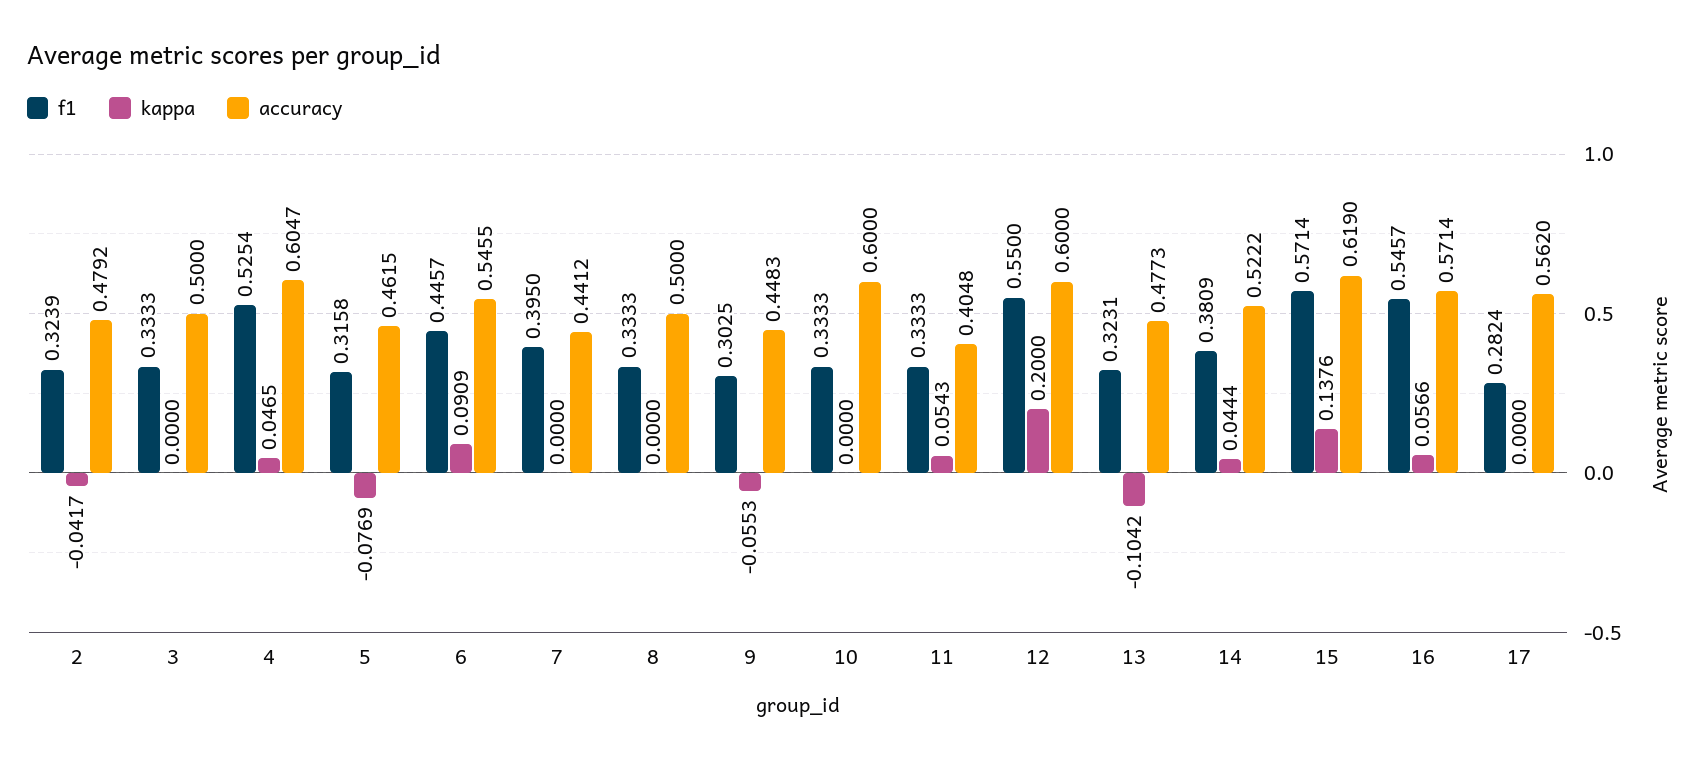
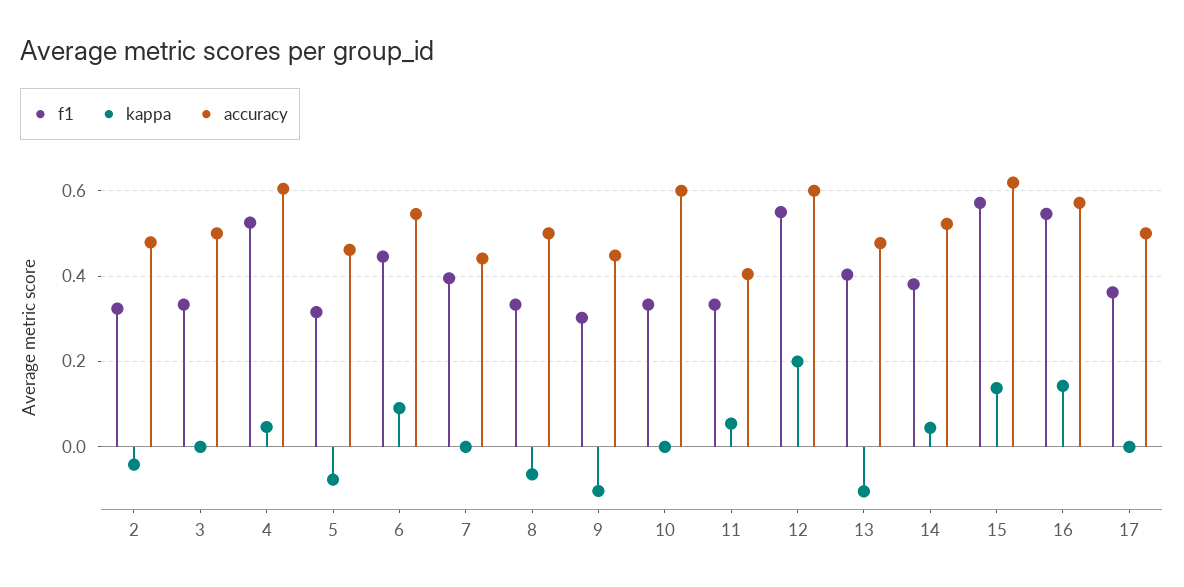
kappa, 8: 0 -> -0.06
kappa, 9: -0.0553 -> -0.1
f1, 13: 0.3231 -> 0.4
kappa, 16: 0.0566 -> 0.14
f1, 17: 0.2824 -> 0.36
accuracy, 17: 0.562 -> 0.5

